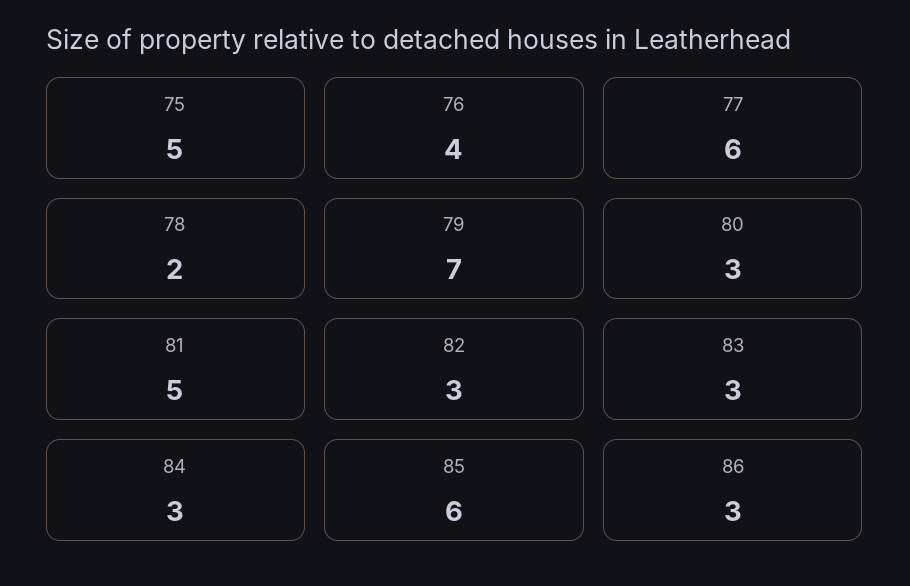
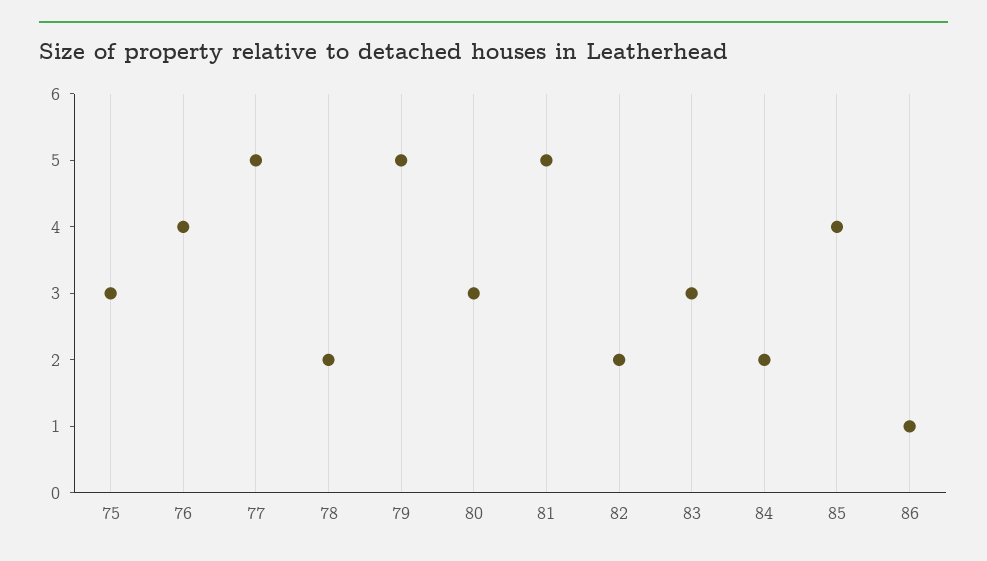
75: 5 -> 3
77: 6 -> 5
79: 7 -> 5
82: 3 -> 2
84: 3 -> 2
85: 6 -> 4
86: 3 -> 1

